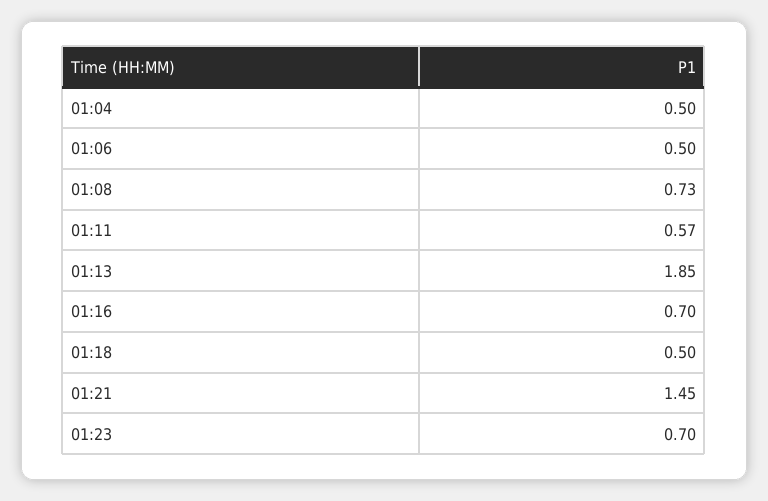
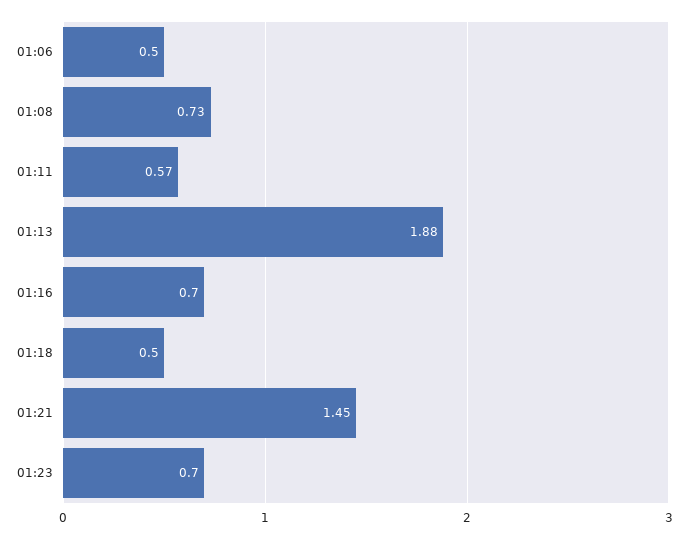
01:04: 0.5 -> none
01:13: 1.85 -> 1.88

